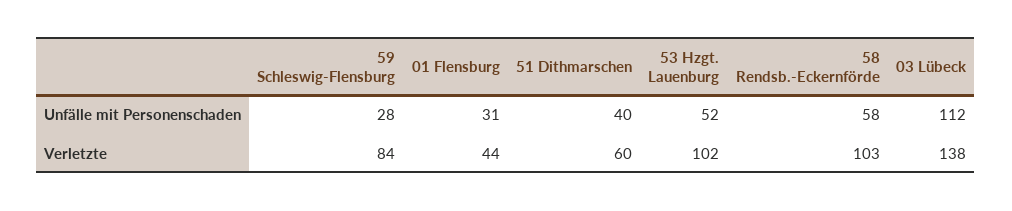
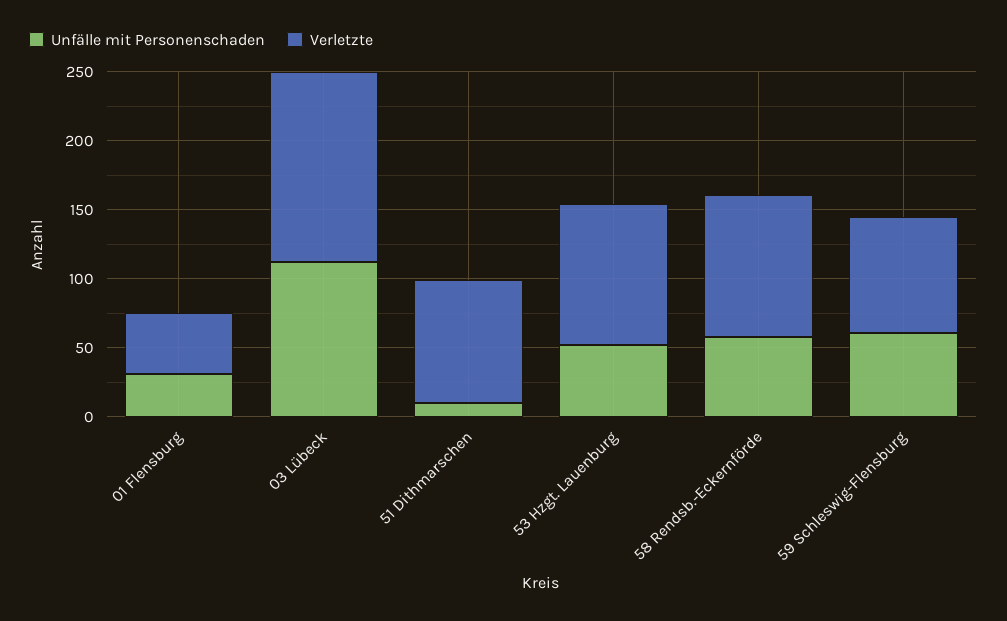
Unfälle mit Personenschaden, 59 Schleswig-Flensburg: 28 -> 60
Unfälle mit Personenschaden, 51 Dithmarschen: 40 -> 10
Verletzte, 51 Dithmarschen: 60 -> 90

